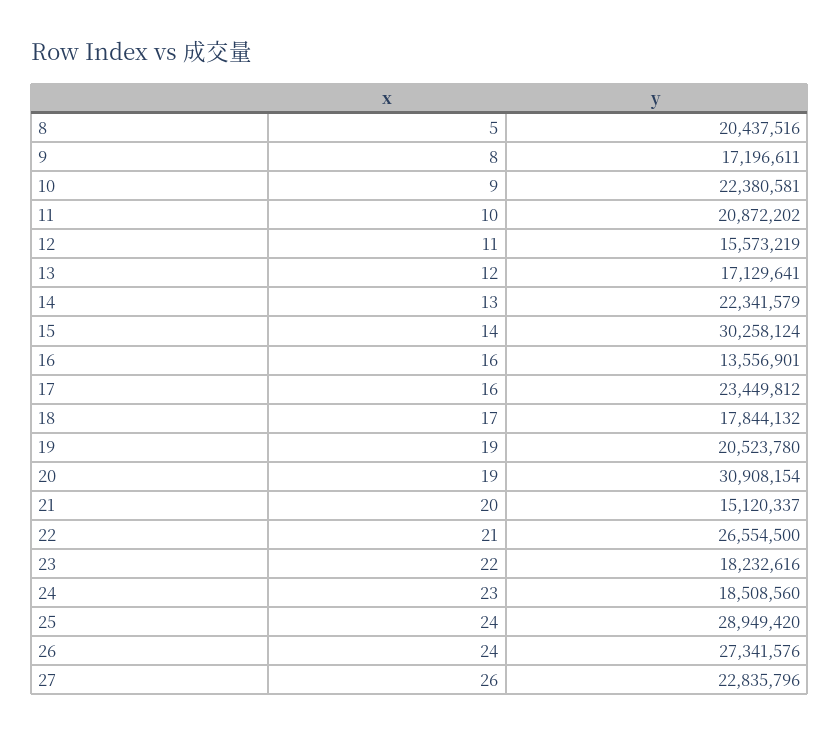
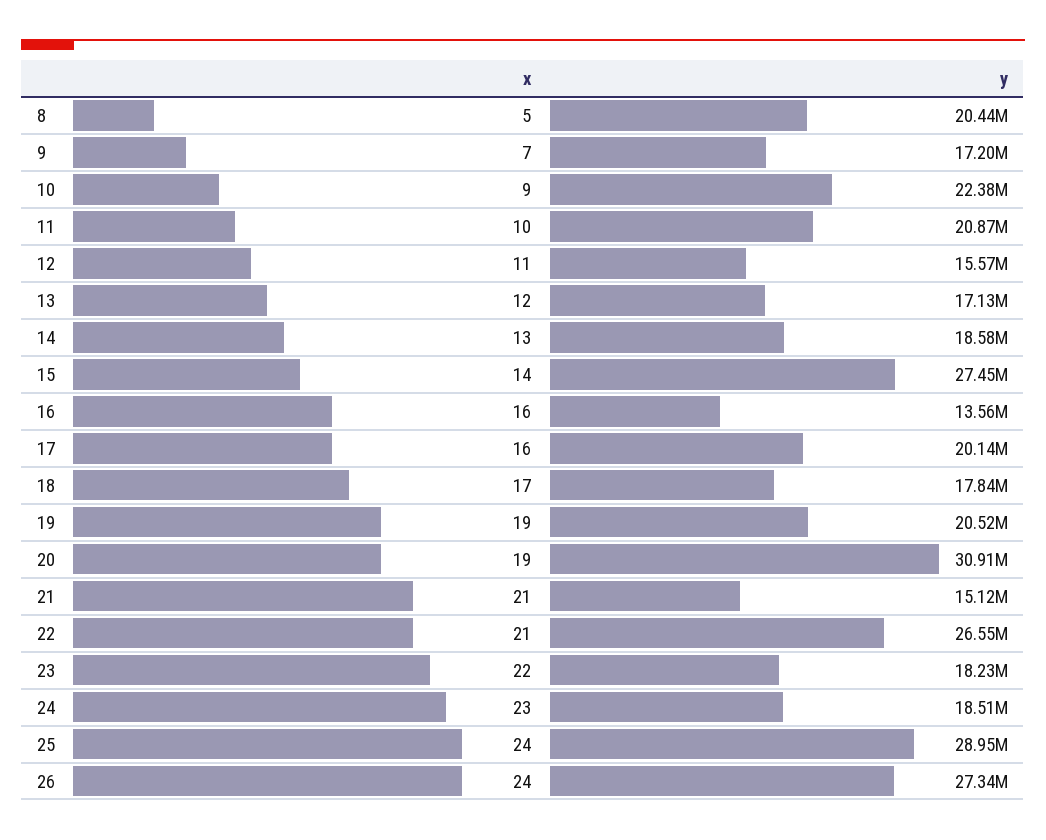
x, 9: 8 -> 7
y, 14: 22341579 -> 18580000
y, 15: 30258124 -> 27450000
y, 17: 23449812 -> 20140000
x, 21: 20 -> 21
x, 27: 26 -> none
y, 27: 22835796 -> none

